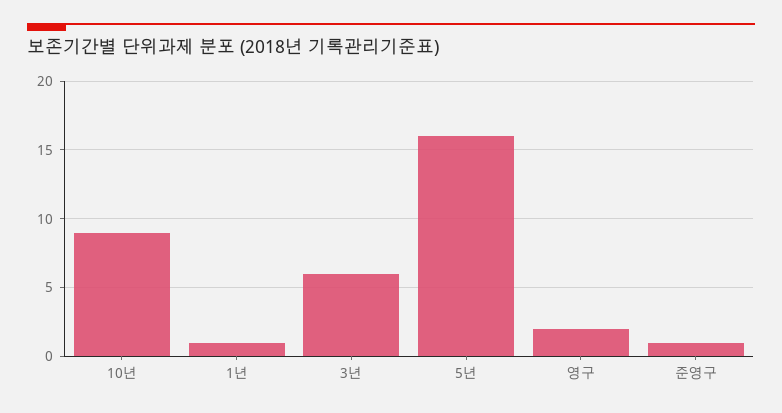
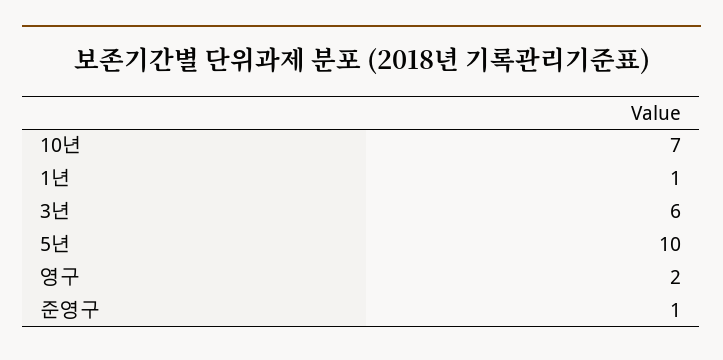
10년: 9 -> 7
5년: 16 -> 10

